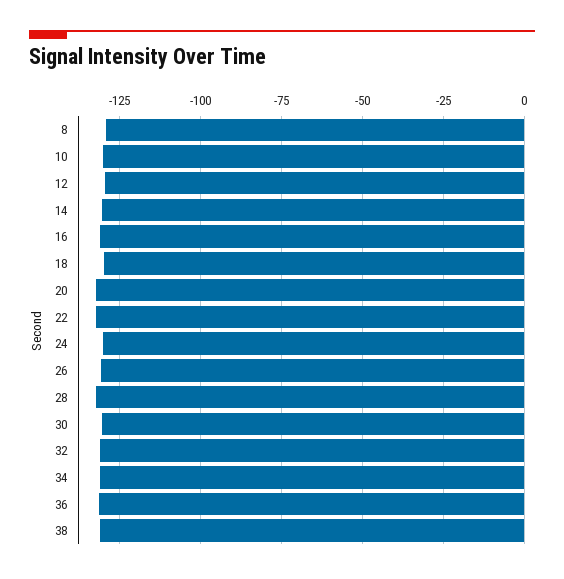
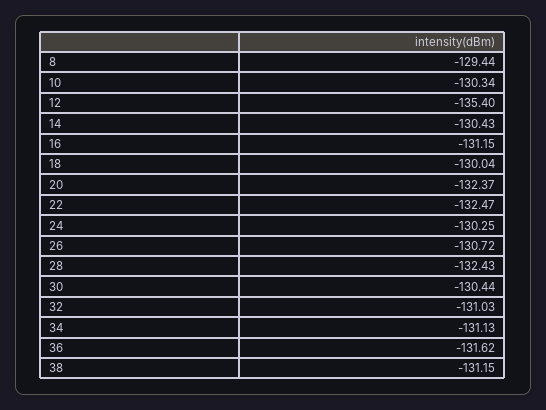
12: -130 -> -135.4

